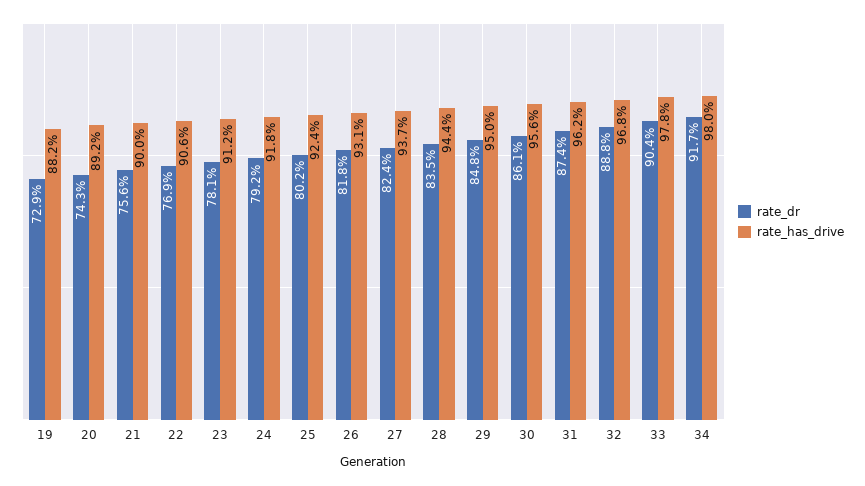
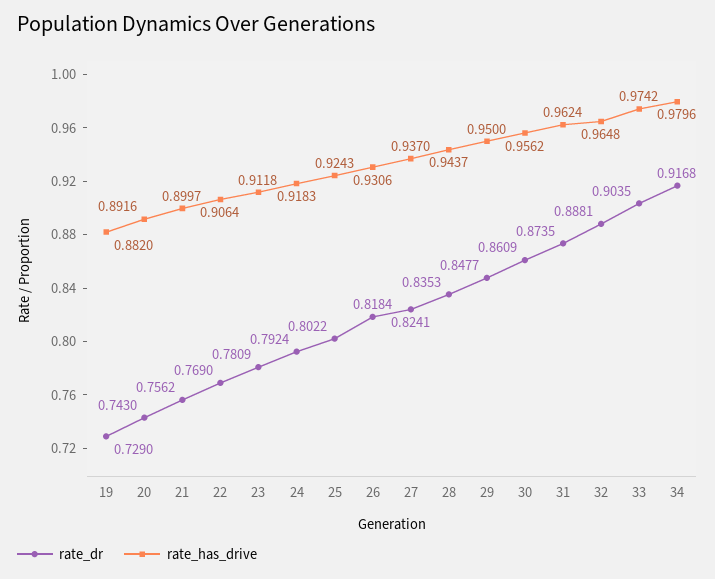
rate_has_drive, 32: 0.968 -> 0.9648
rate_has_drive, 33: 0.978 -> 0.9742

